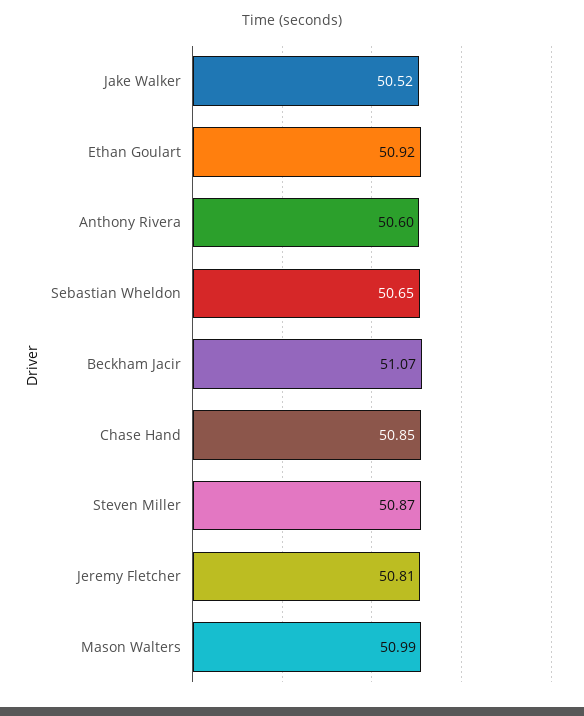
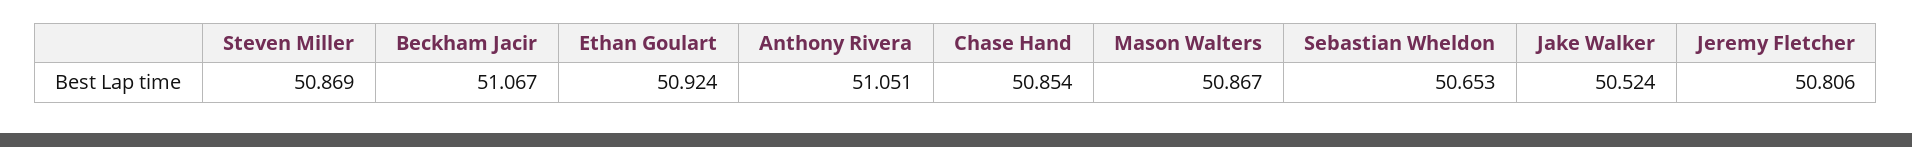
Anthony Rivera: 50.6 -> 51.051
Mason Walters: 50.99 -> 50.867

